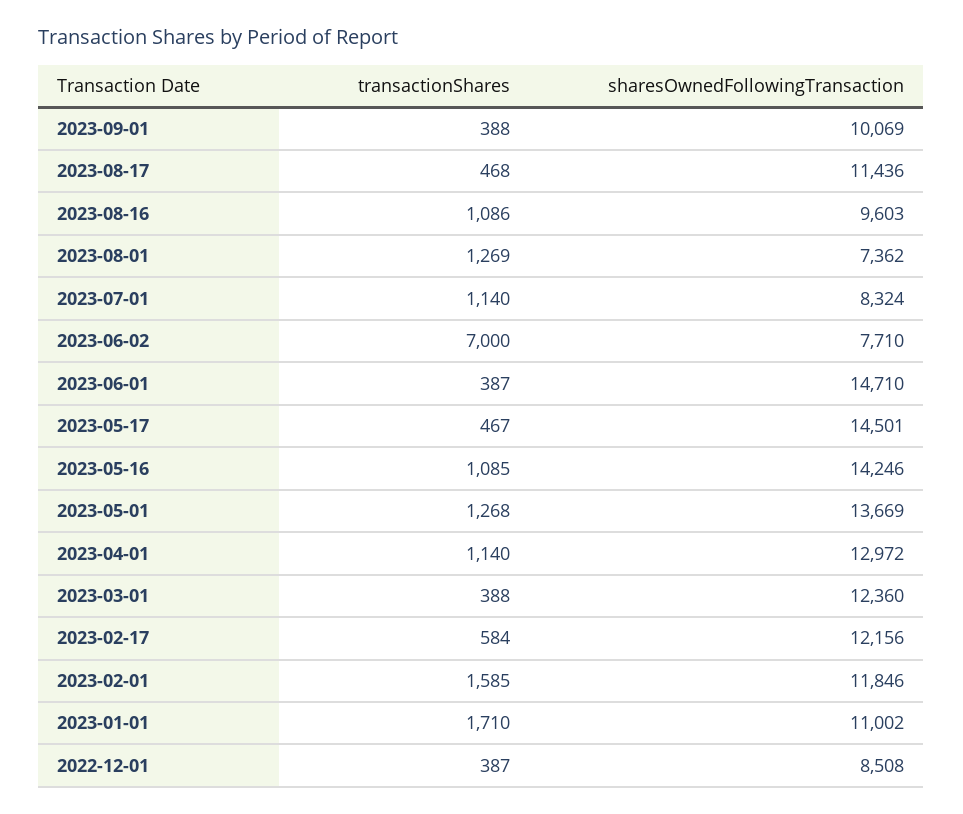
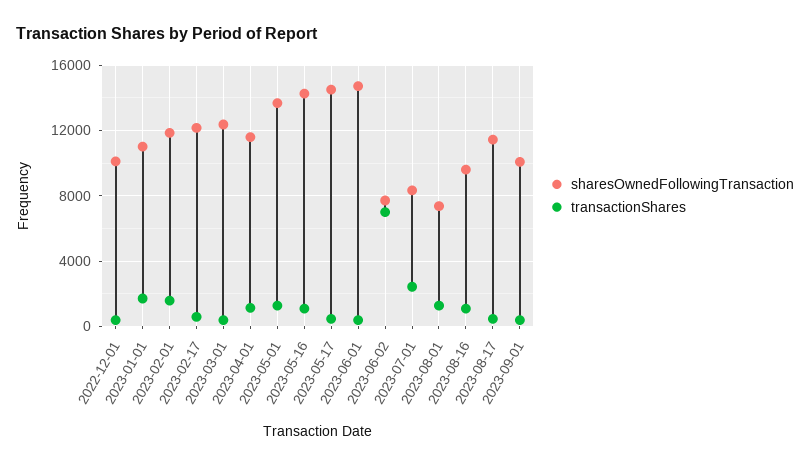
transactionShares, 2023-07-01: 1140 -> 2500
sharesOwnedFollowingTransaction, 2023-04-01: 12972 -> 11500
sharesOwnedFollowingTransaction, 2022-12-01: 8508 -> 10000

